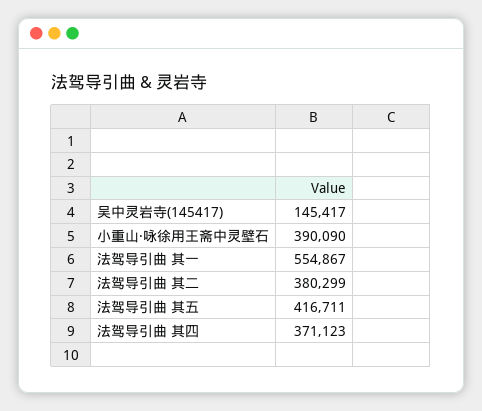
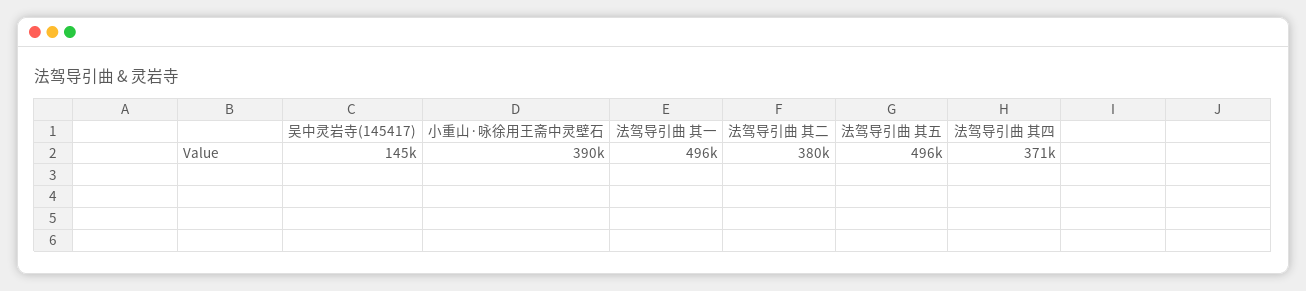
法驾导引曲 其一: 554867 -> 496000
法驾导引曲 其五: 416711 -> 496000

